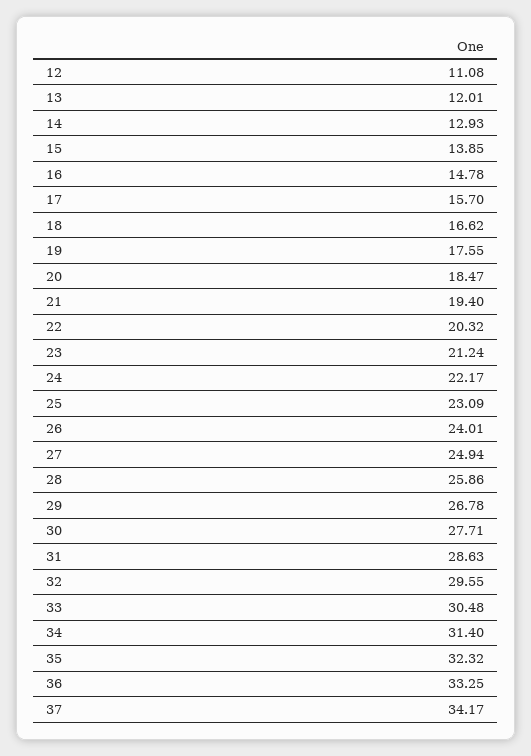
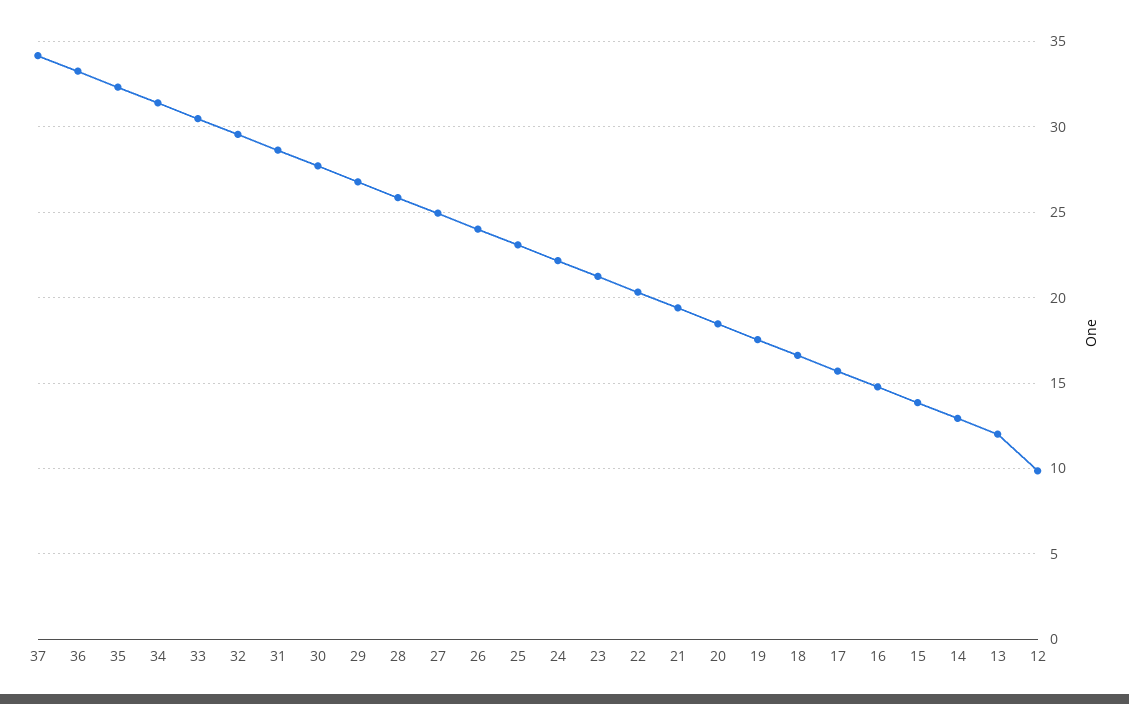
12: 11.08 -> 10

